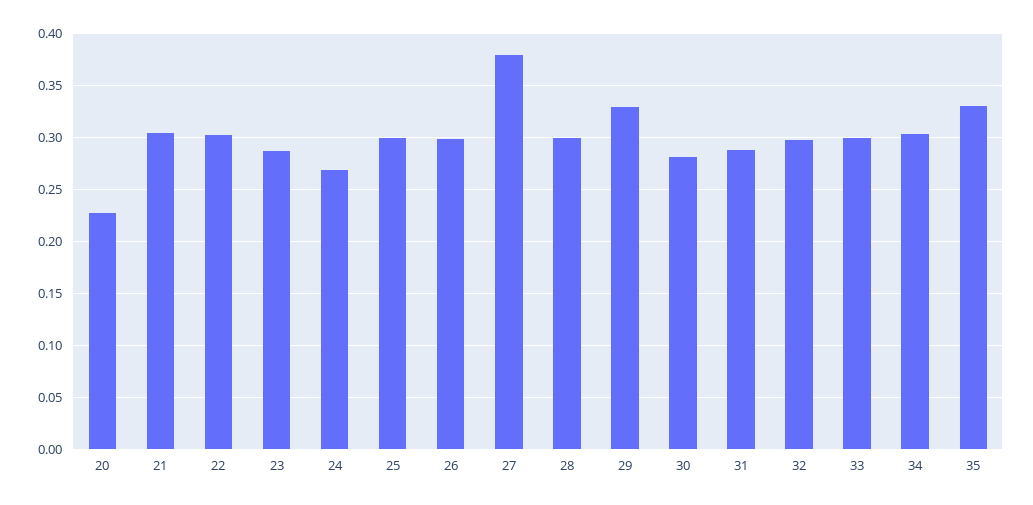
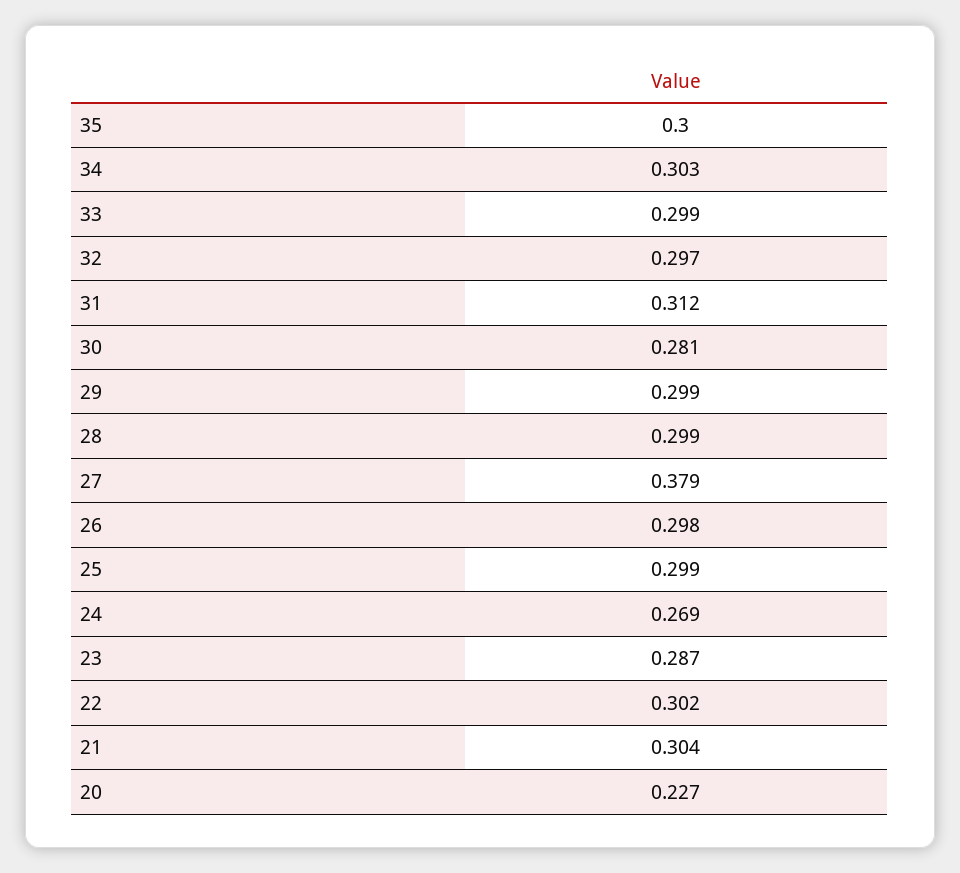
29: 0.33 -> 0.299
31: 0.29 -> 0.312
35: 0.33 -> 0.3

